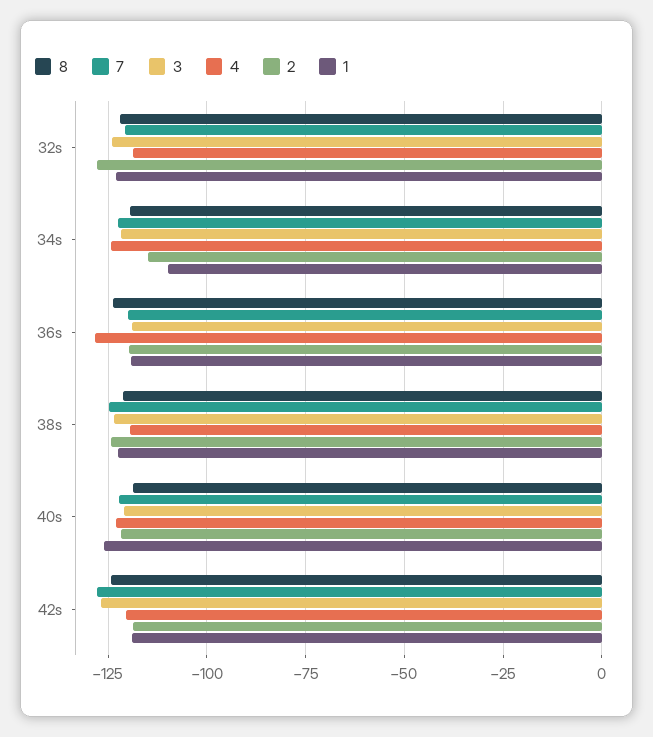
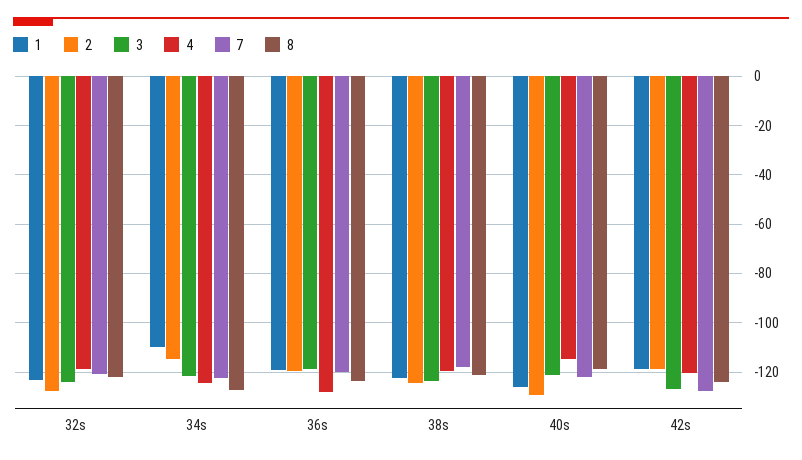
8, 34s: -120 -> -127.5
7, 38s: -125 -> -117.5
4, 40s: -122.5 -> -115
2, 40s: -122.5 -> -130

